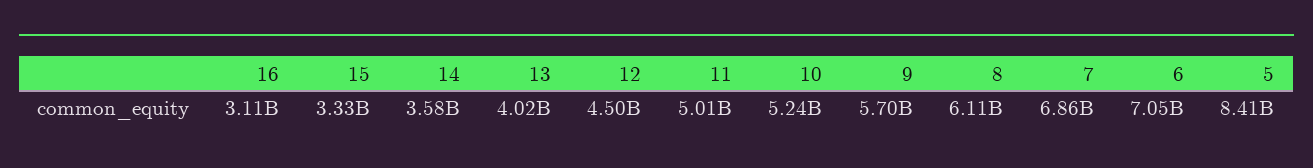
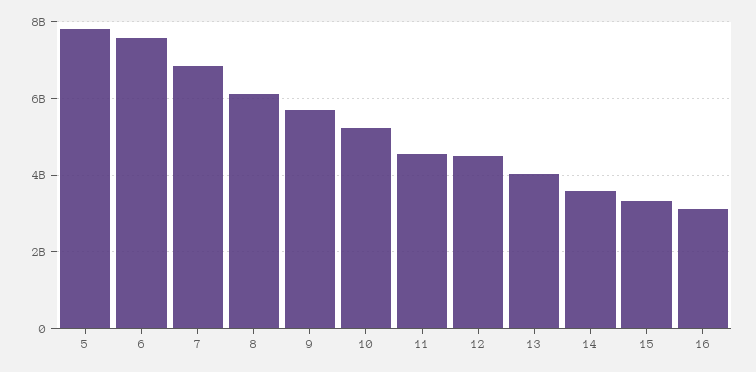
11: 5010000000 -> 4600000000
6: 7050000000 -> 7600000000
5: 8410000000 -> 7800000000

